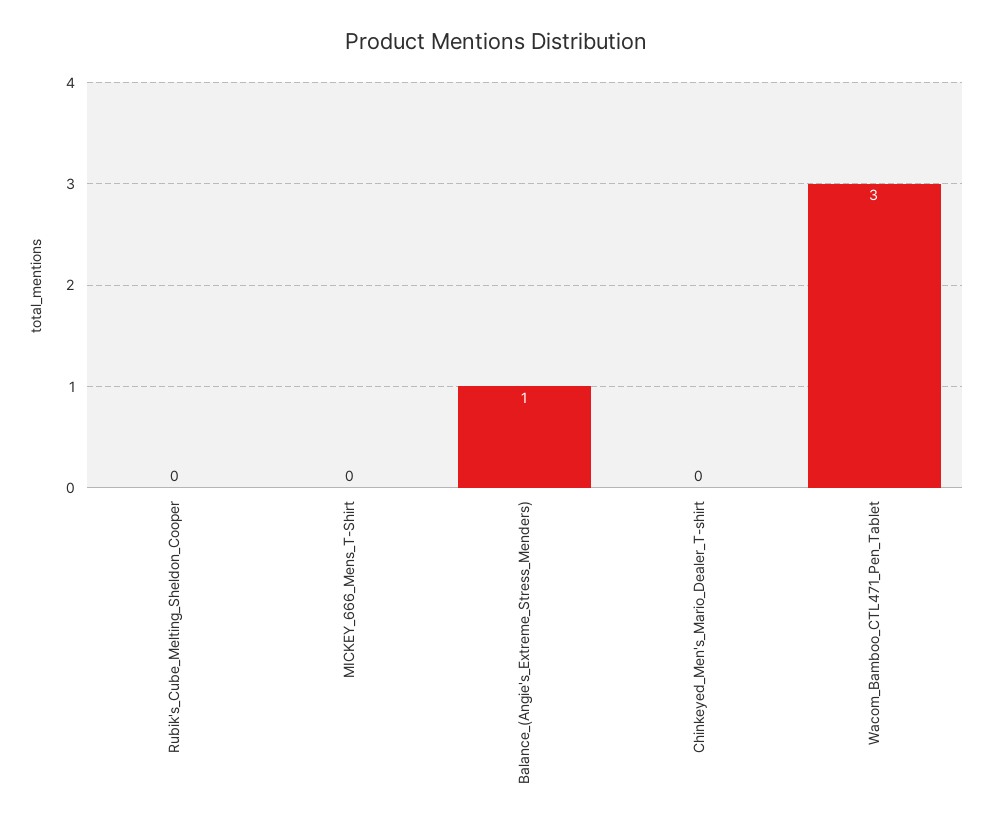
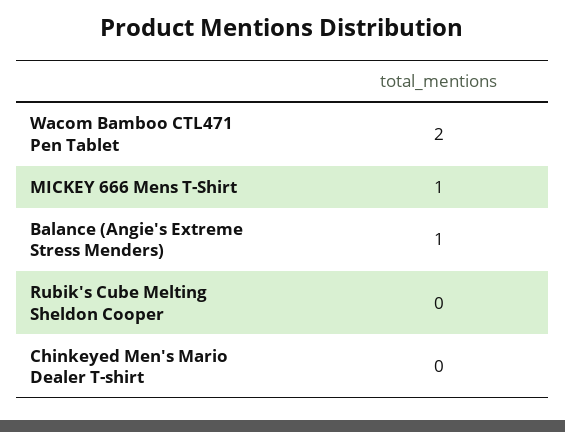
MICKEY_666_Mens_T-Shirt: 0 -> 1
Wacom_Bamboo_CTL471_Pen_Tablet: 3 -> 2

